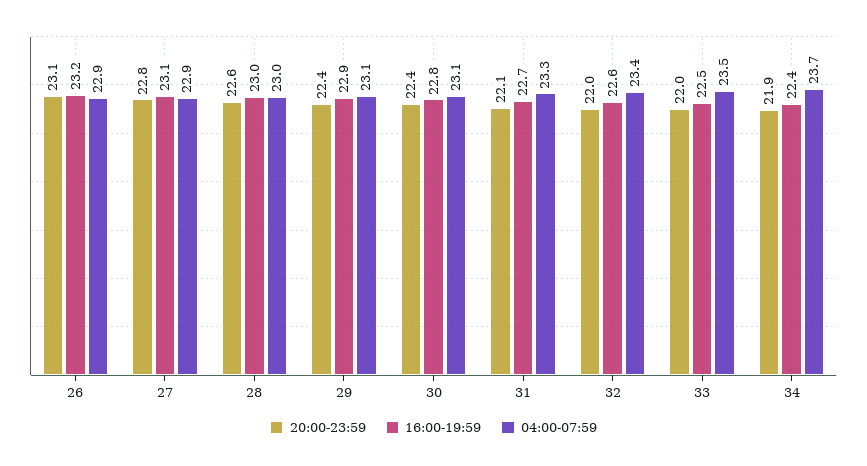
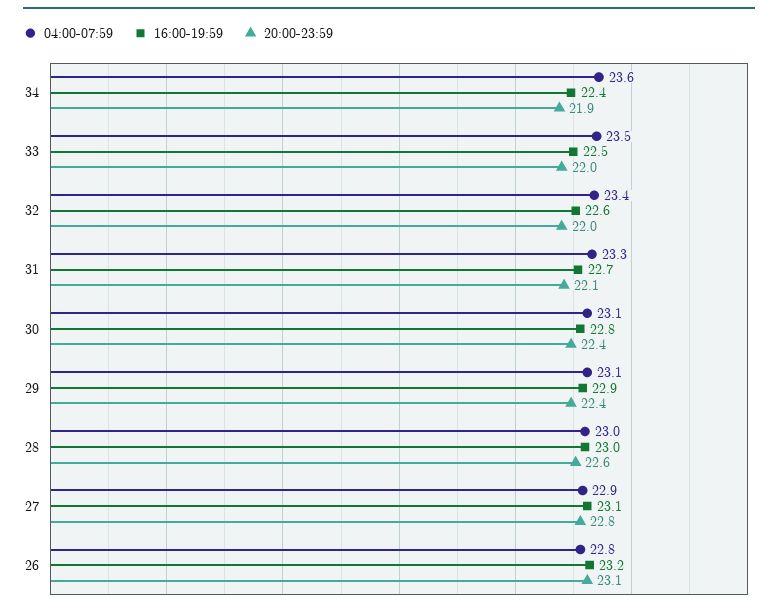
04:00-07:59, 26: 22.9 -> 22.8
04:00-07:59, 34: 23.7 -> 23.6

